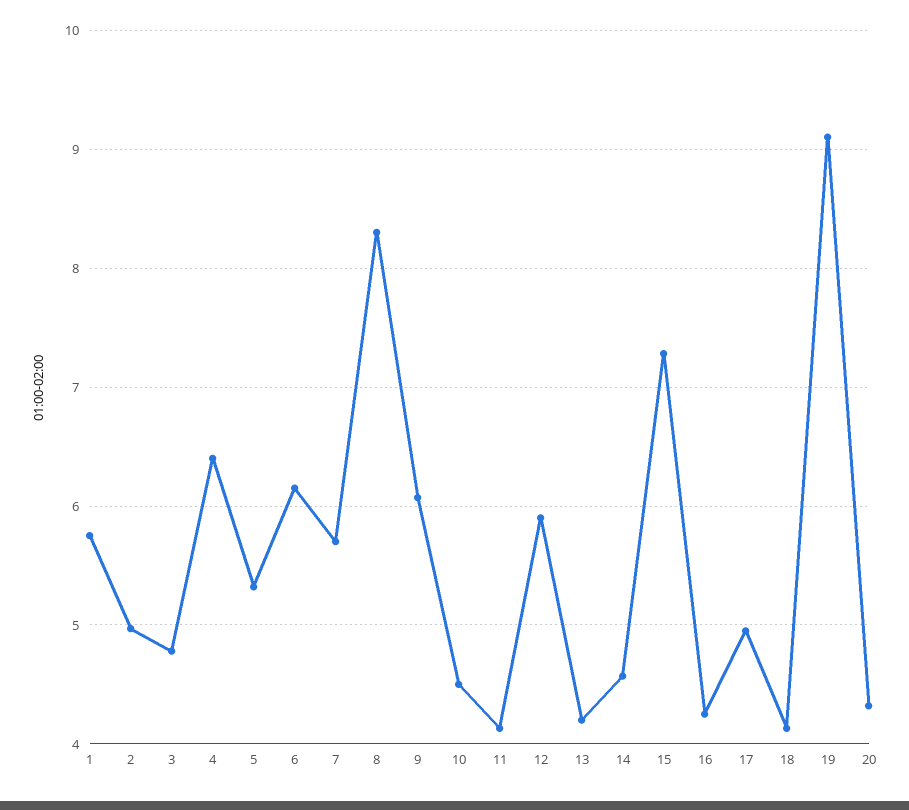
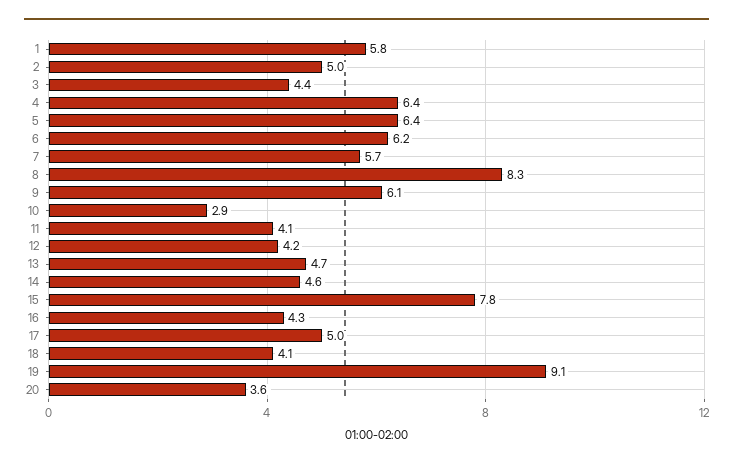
3: 4.8 -> 4.4
5: 5.3 -> 6.4
10: 4.5 -> 2.9
12: 5.9 -> 4.2
13: 4.2 -> 4.7
15: 7.3 -> 7.8
20: 4.3 -> 3.6

